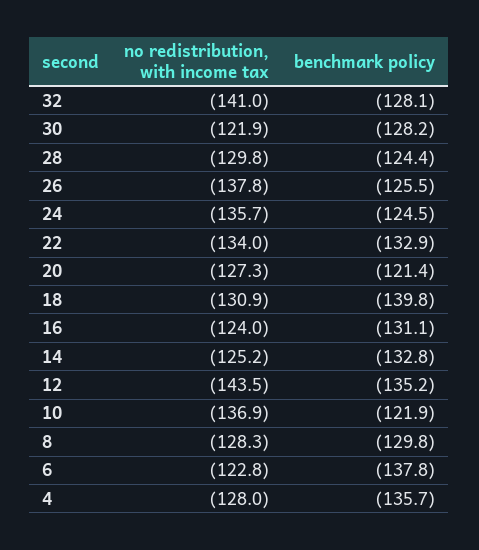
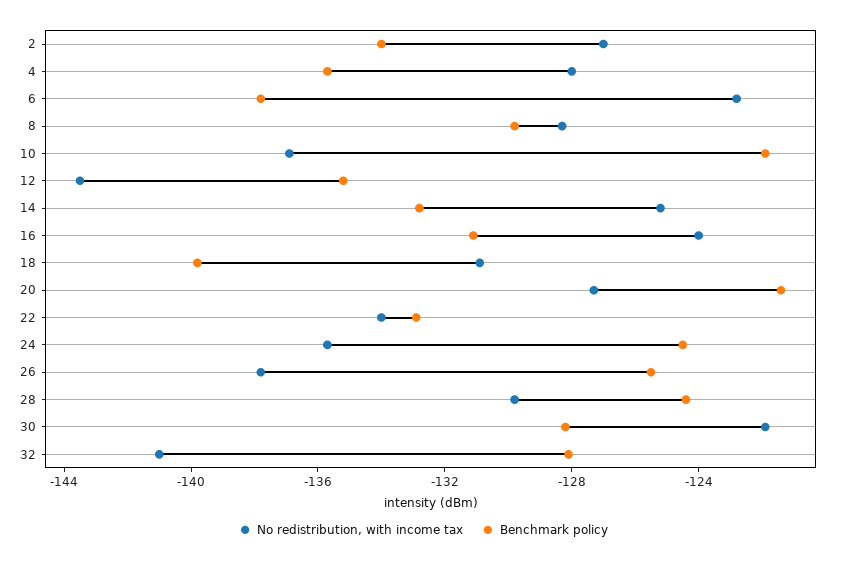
no redistribution, with income tax, 2: none -> -127
benchmark policy, 2: none -> -134

